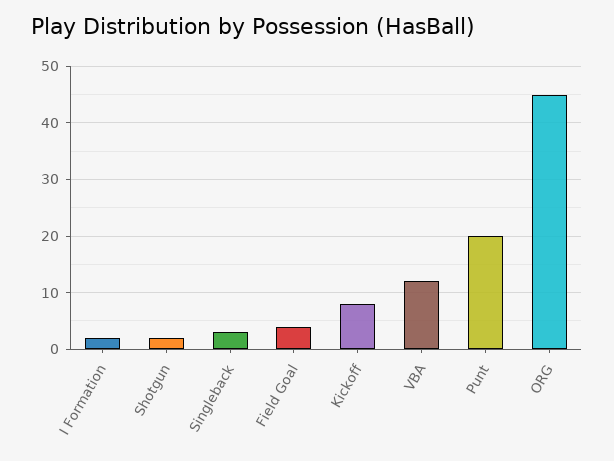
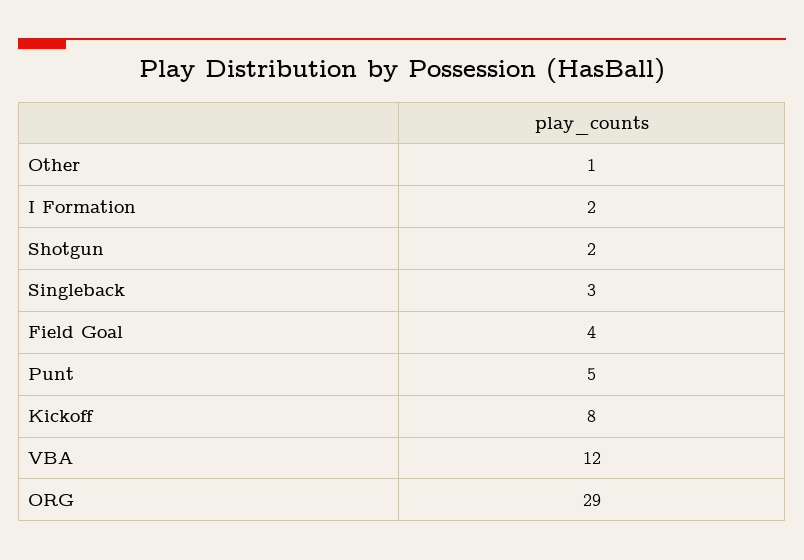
Punt: 20 -> 5
ORG: 45 -> 29
Other: none -> 1

